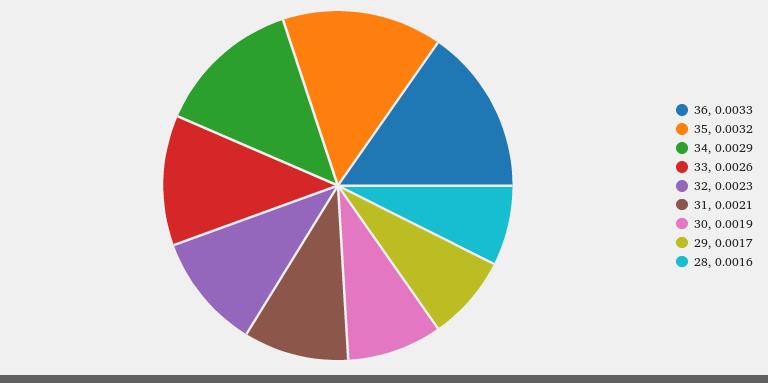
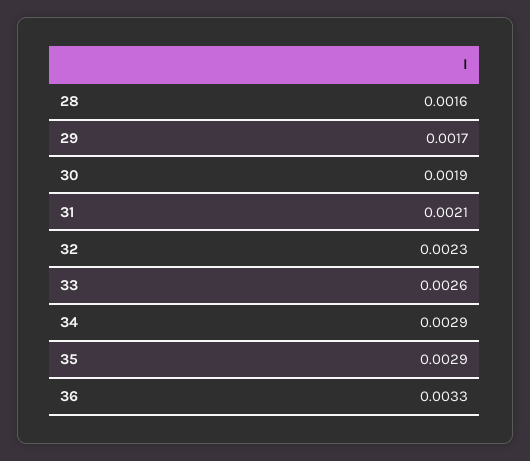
35: 0.0032 -> 0.0029

